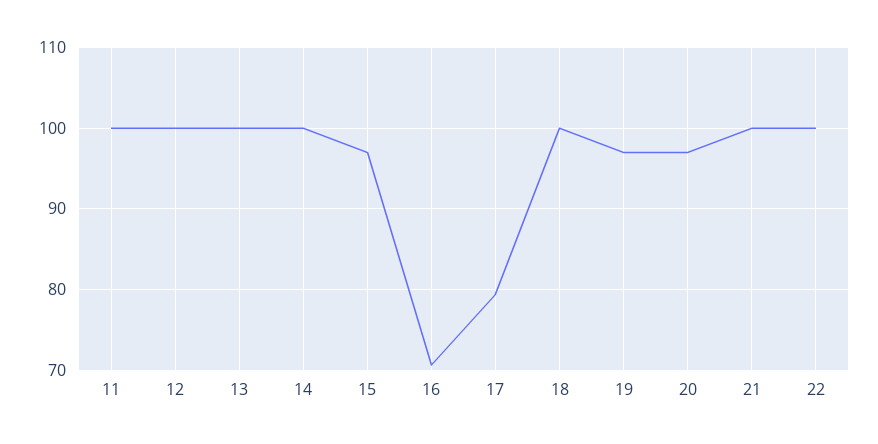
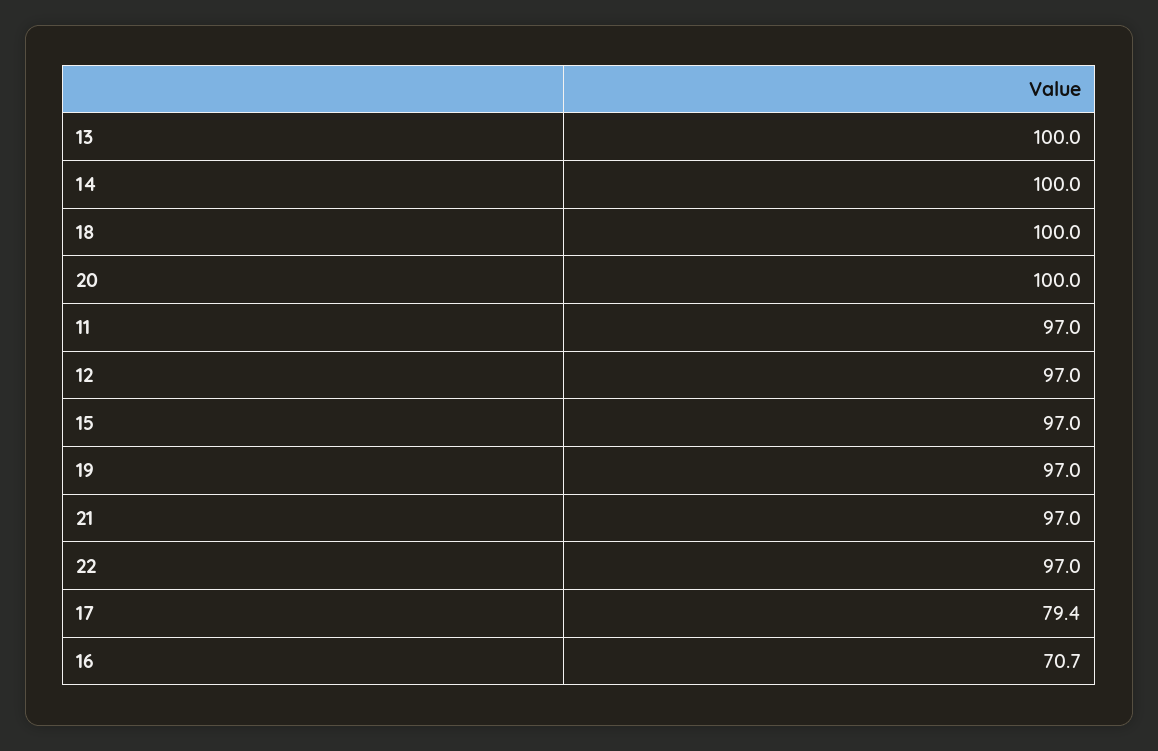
11: 100 -> 97
12: 100 -> 97
20: 97 -> 100
21: 100 -> 97
22: 100 -> 97

